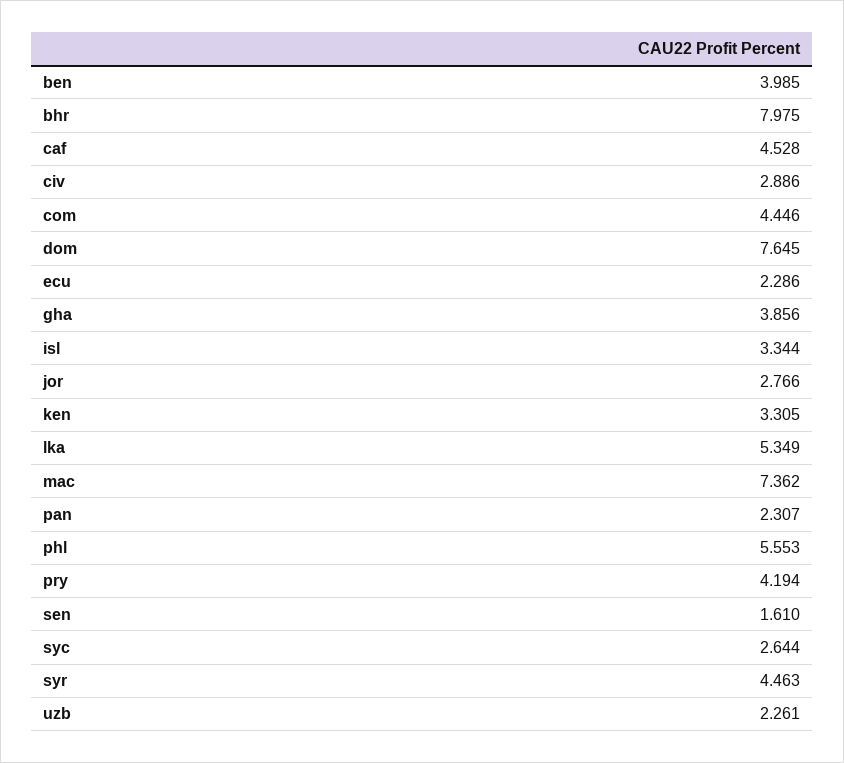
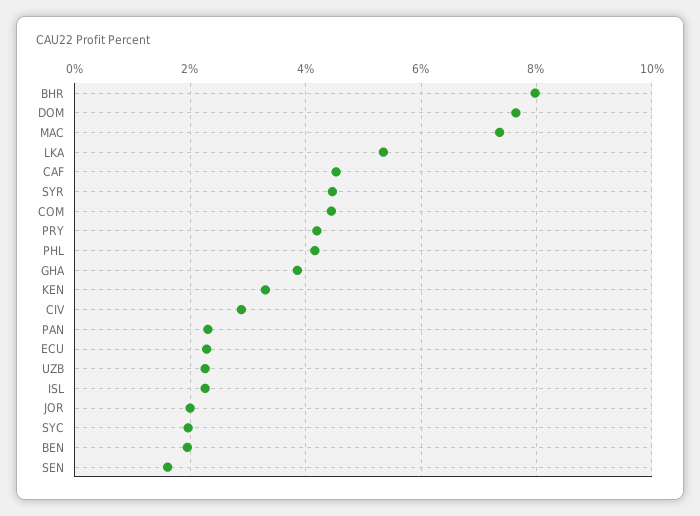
ben: 3.985 -> 2
isl: 3.344 -> 2.2
jor: 2.766 -> 2
phl: 5.553 -> 4.2
syc: 2.644 -> 2

